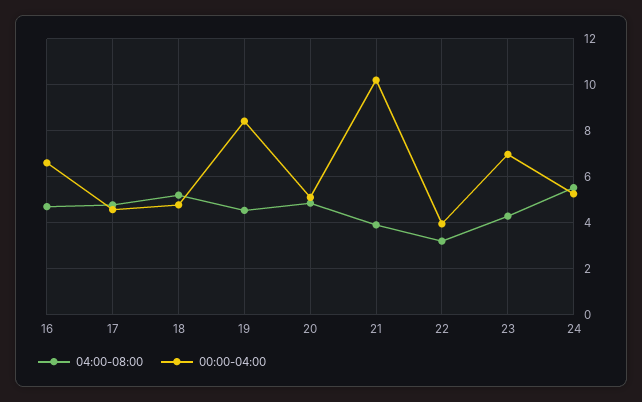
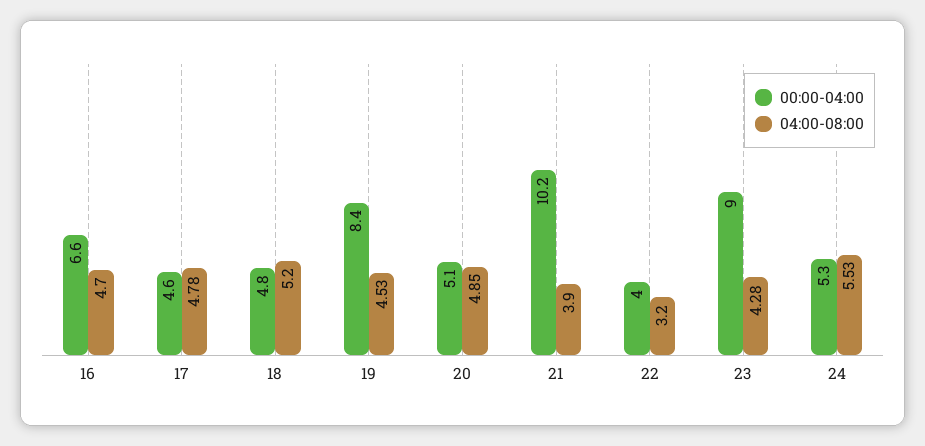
00:00-04:00, 23: 7 -> 9

